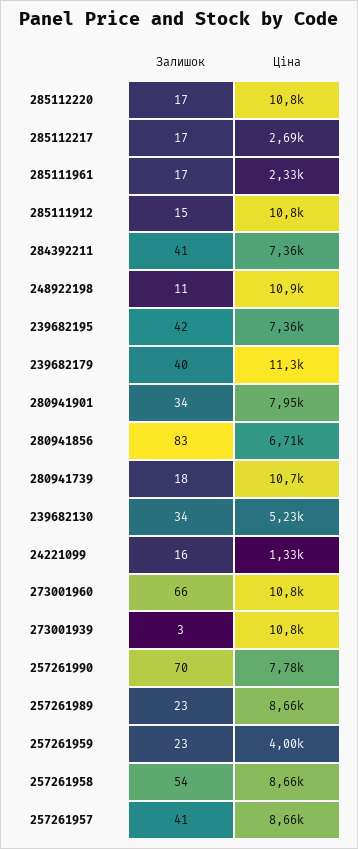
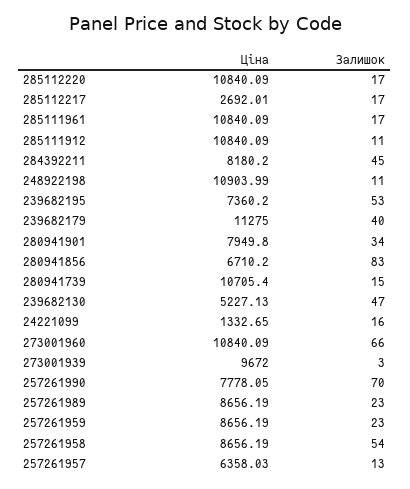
Ціна, 285111961: 2330 -> 10840.09
Залишок, 285111912: 15 -> 11
Залишок, 284392211: 41 -> 45
Ціна, 284392211: 7360 -> 8180.2
Залишок, 239682195: 42 -> 53
Залишок, 280941739: 18 -> 15
Залишок, 239682130: 34 -> 47
Ціна, 273001939: 10800 -> 9672
Ціна, 257261959: 4000 -> 8656.19
Залишок, 257261957: 41 -> 13
Ціна, 257261957: 8660 -> 6358.03

